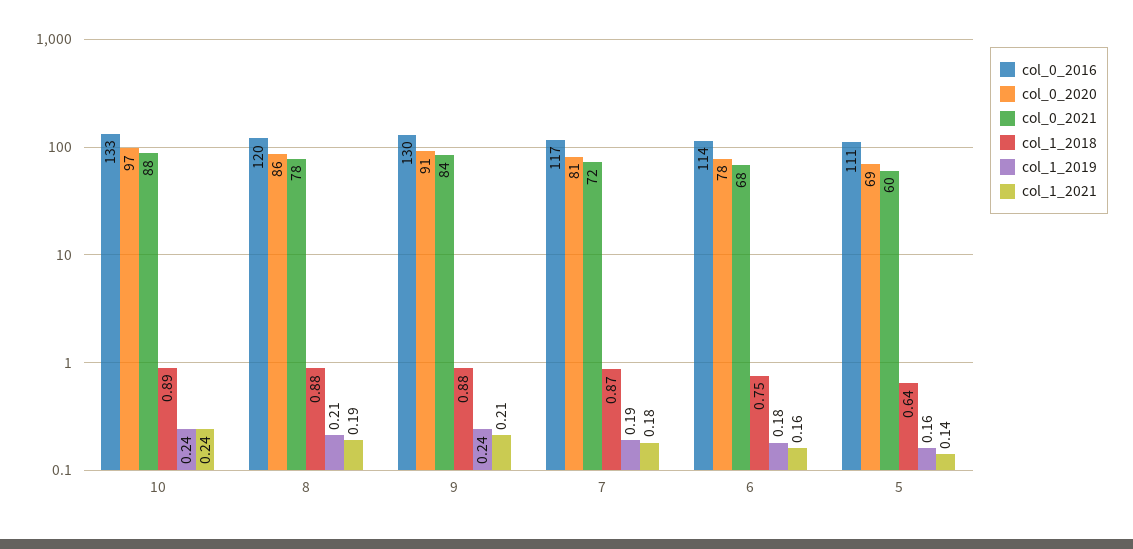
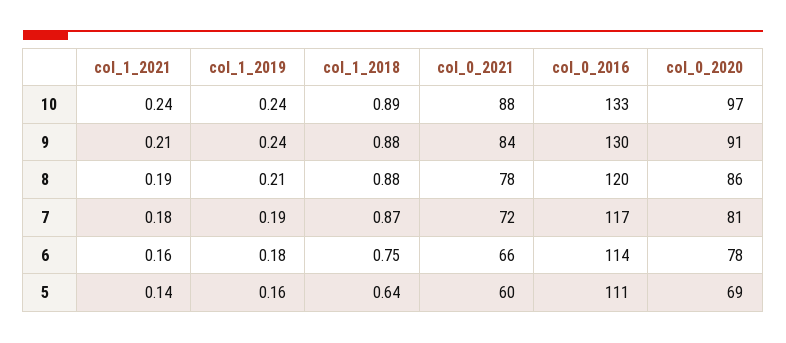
col_0_2021, 6: 68 -> 66

